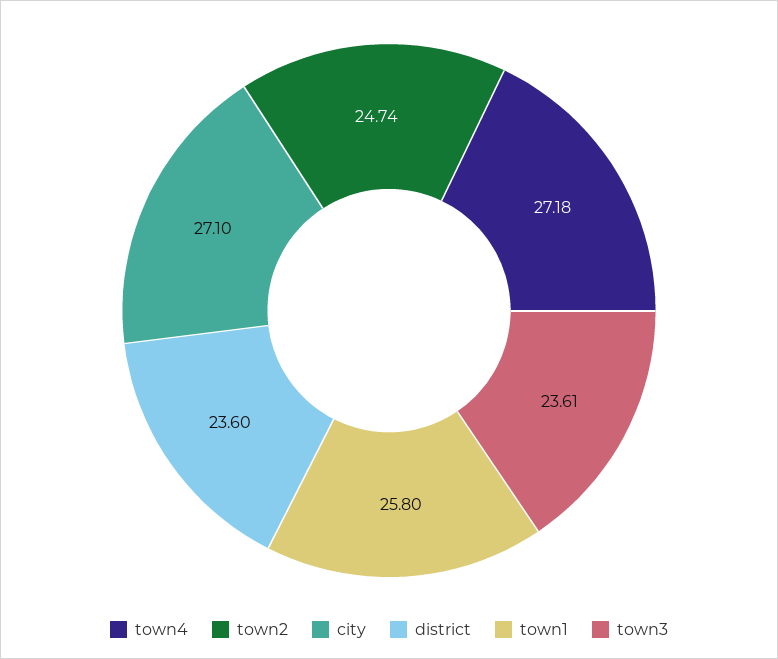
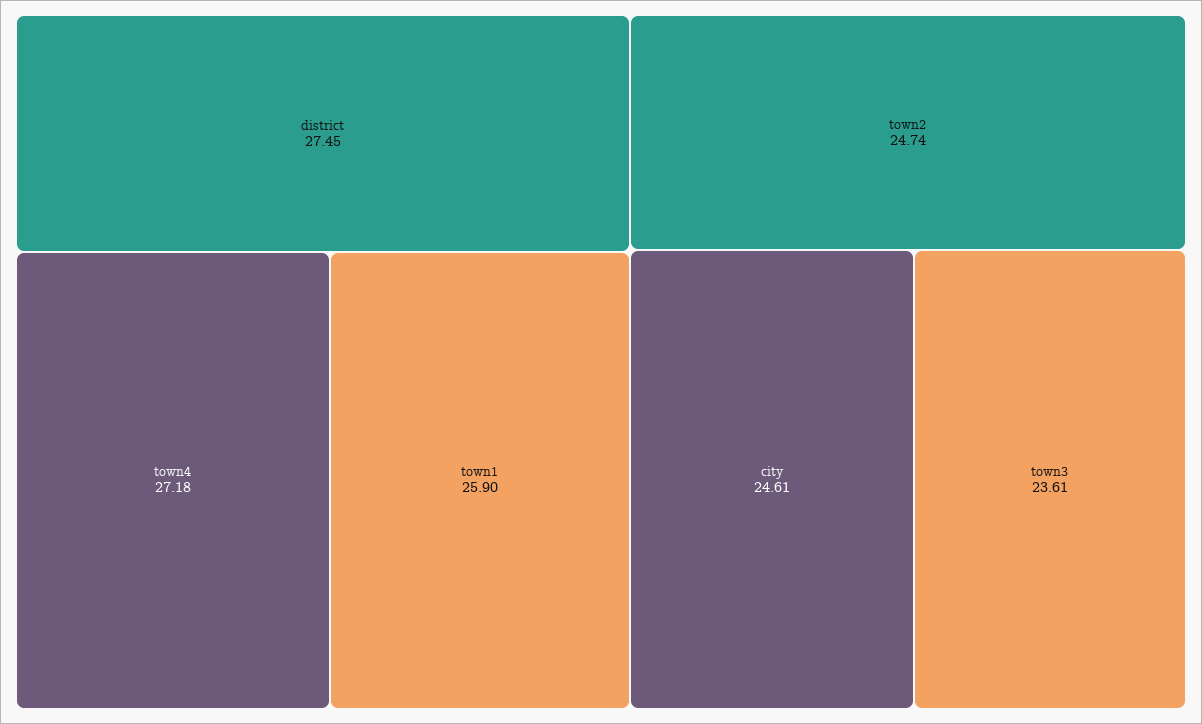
city: 27.1 -> 24.61
district: 23.6 -> 27.45
town1: 25.8 -> 25.9

